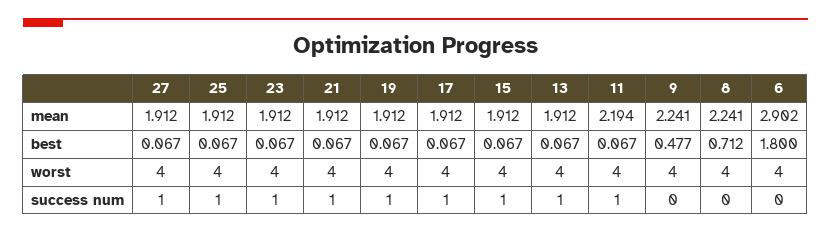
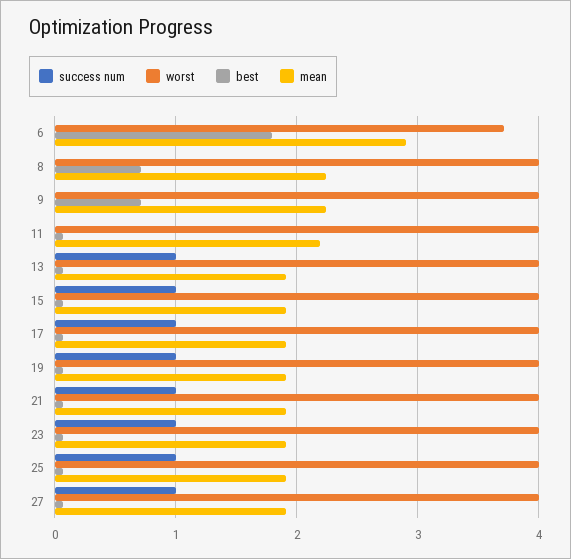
best, 9: 0.477 -> 0.7
worst, 6: 4 -> 3.7
success num, 11: 1 -> 0

